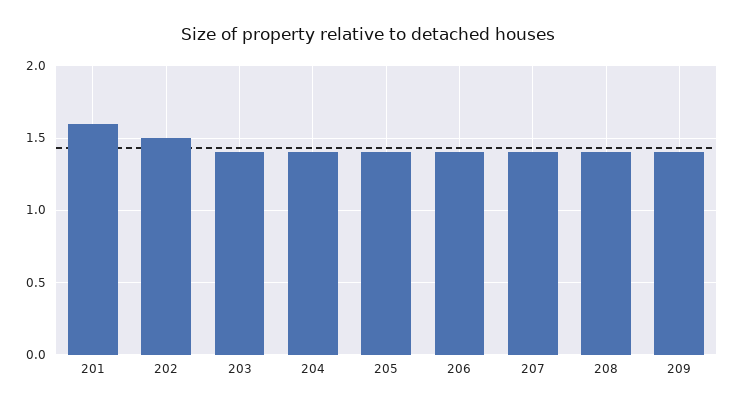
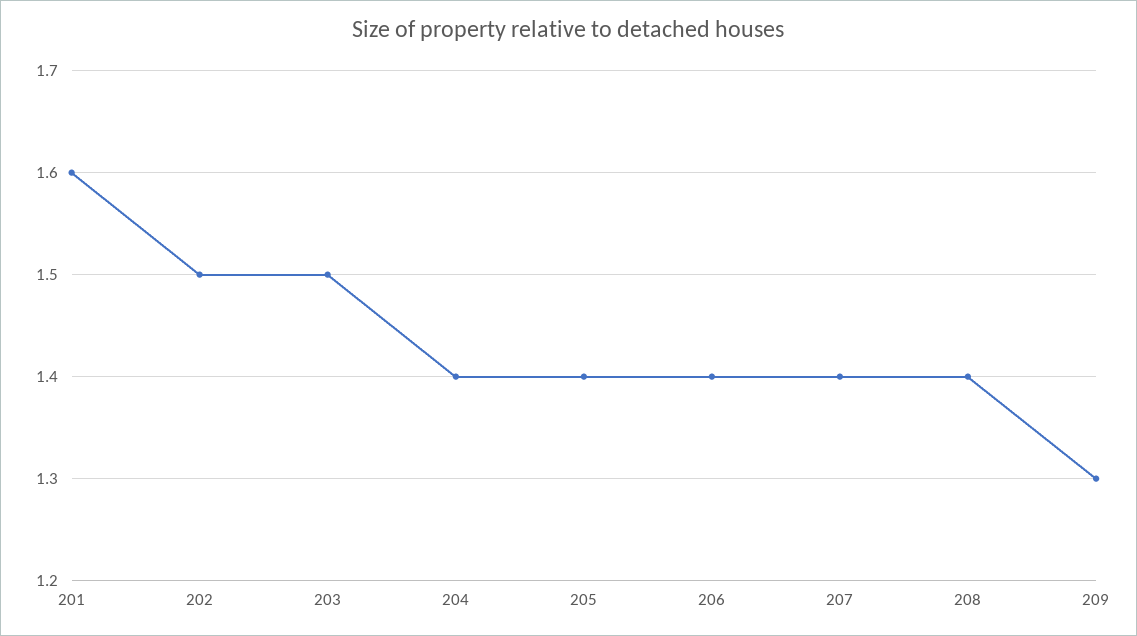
203: 1.4 -> 1.5
209: 1.4 -> 1.3

